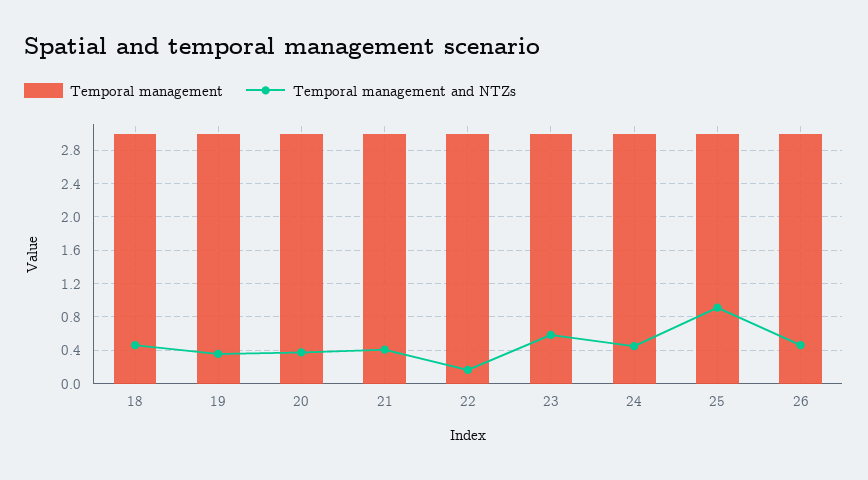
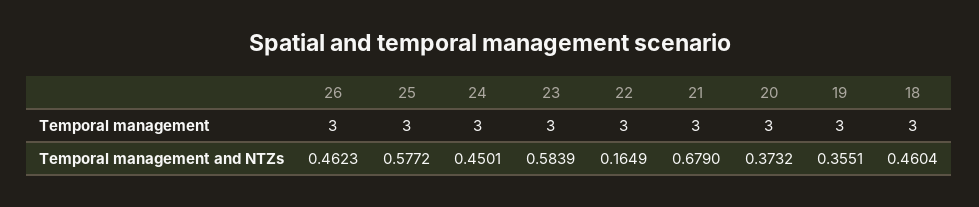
Temporal management and NTZs, 21: 0.4 -> 0.679
Temporal management and NTZs, 25: 0.9 -> 0.5772

